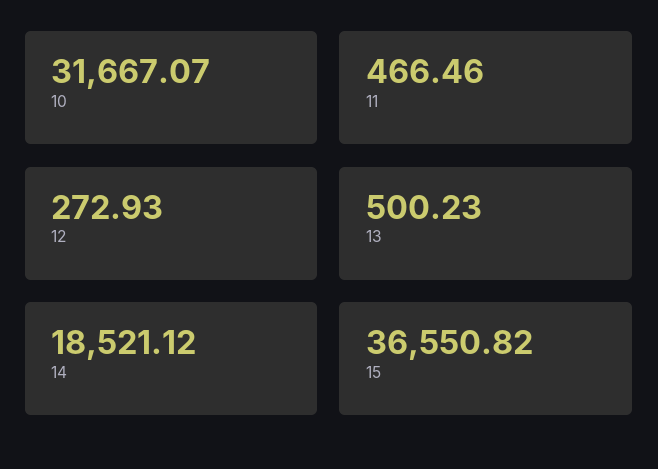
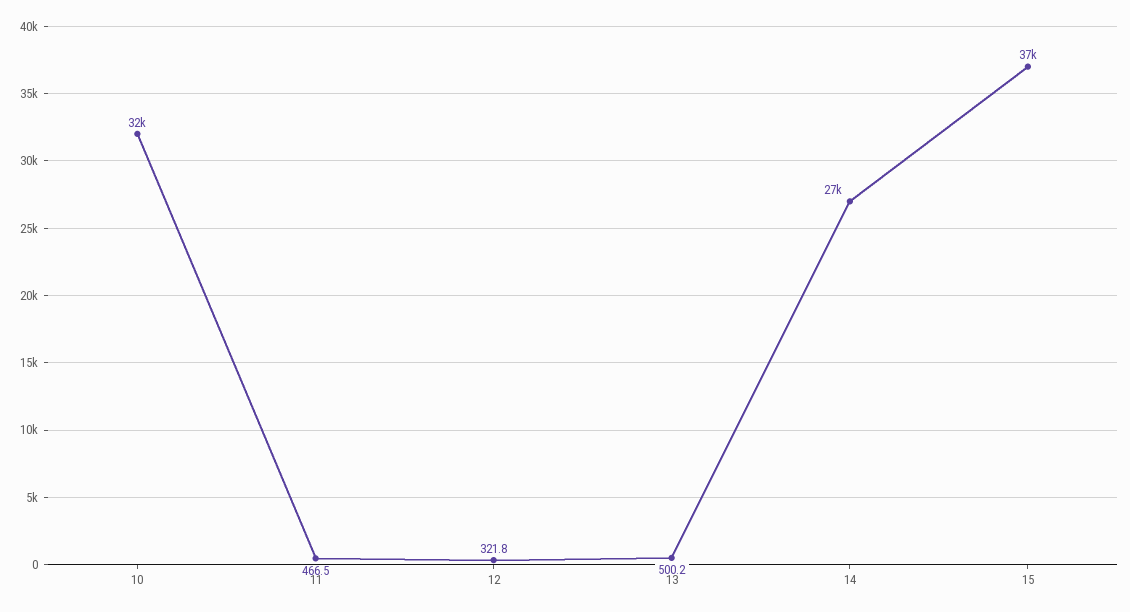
12: 272.93 -> 321.8
14: 18521.12 -> 27000

